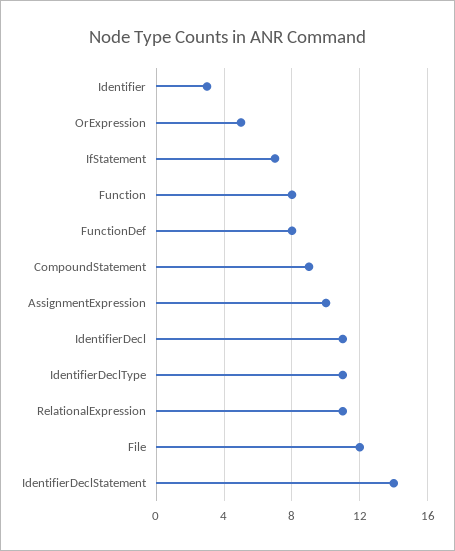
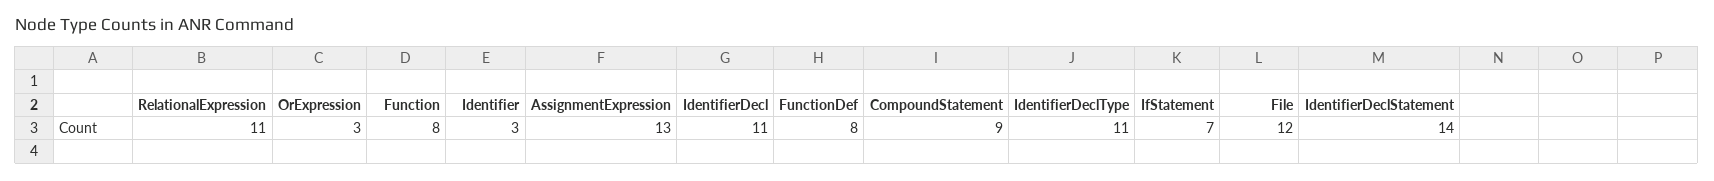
OrExpression: 5 -> 3
AssignmentExpression: 10 -> 13

